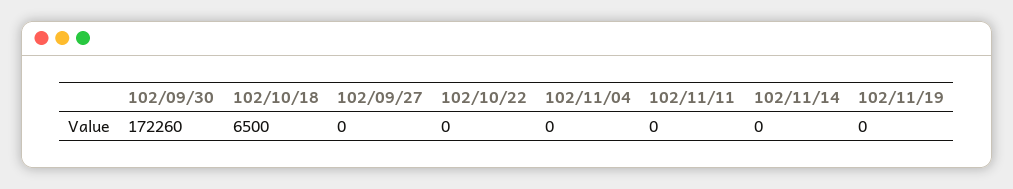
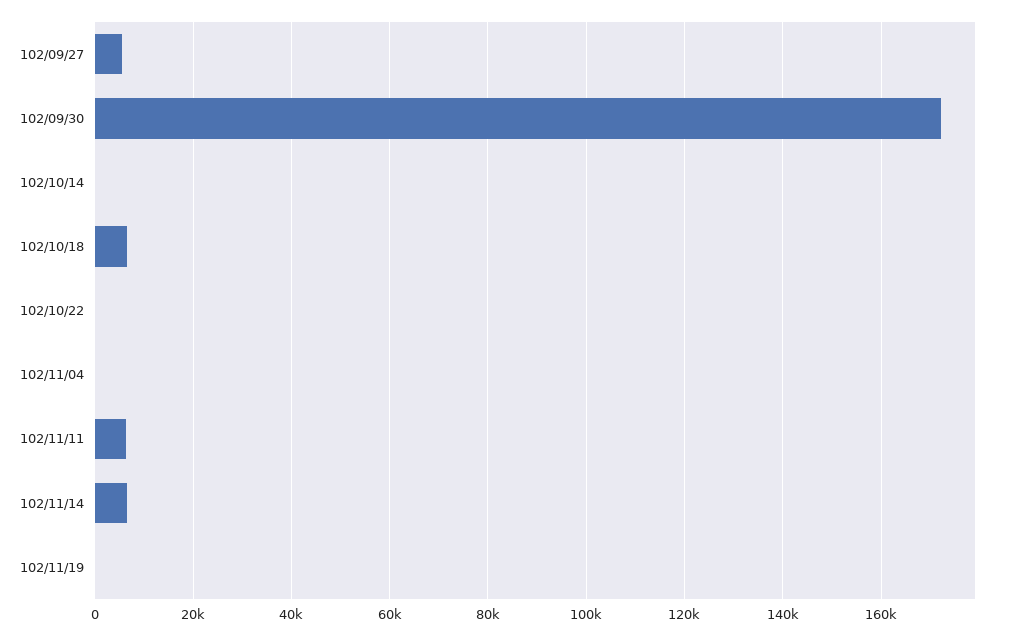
102/09/27: 0 -> 6000
102/11/11: 0 -> 6000
102/11/14: 0 -> 6000
102/10/14: none -> 0

